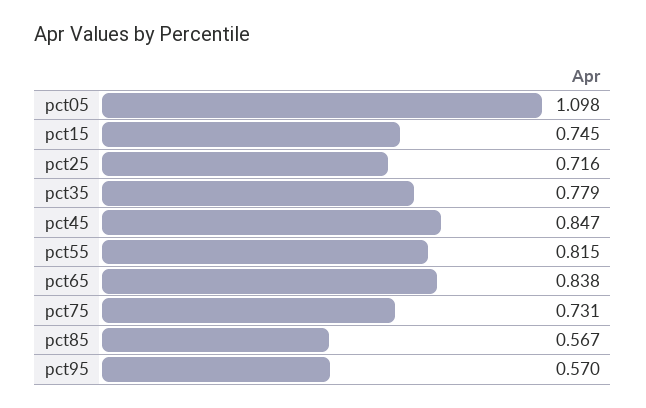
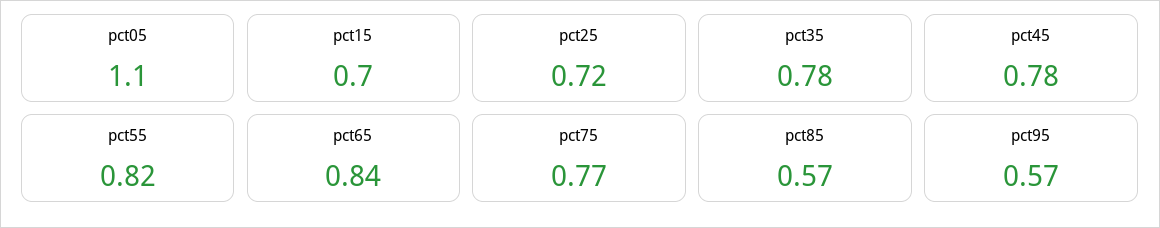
pct15: 0.745 -> 0.7
pct45: 0.847 -> 0.78
pct75: 0.731 -> 0.77

